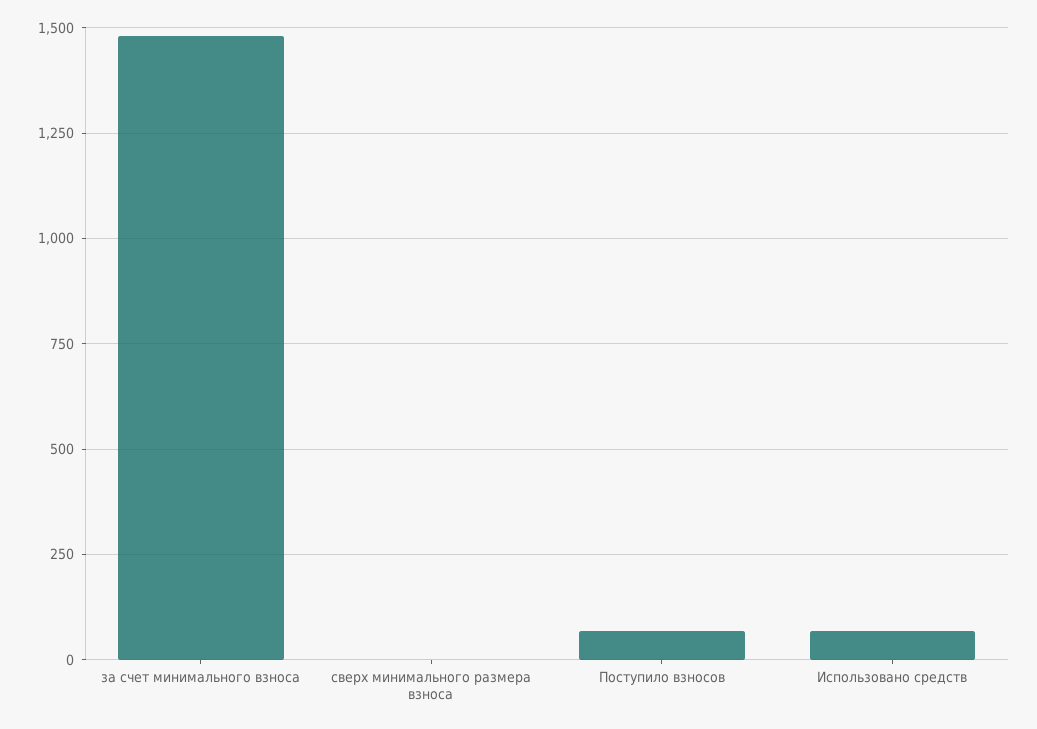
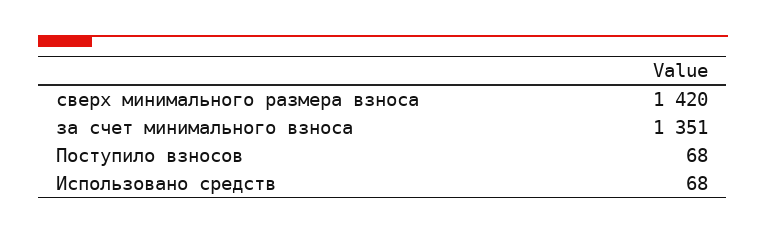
за счет минимального взноса: 1475 -> 1351
сверх минимального размера взноса: 0 -> 1420

